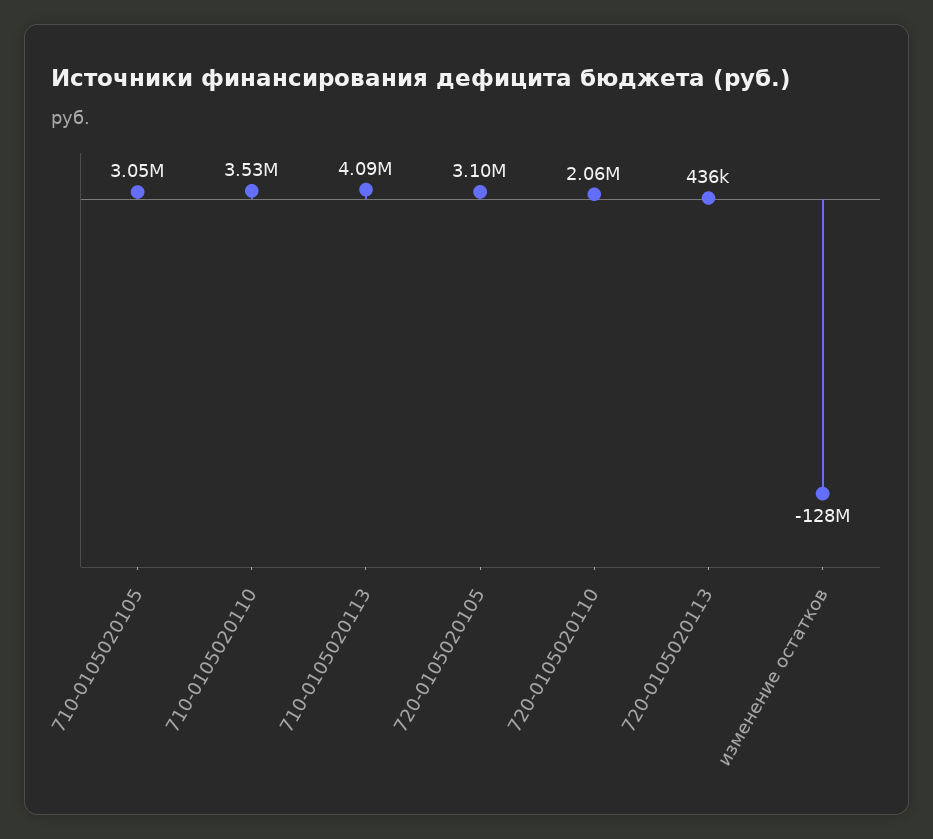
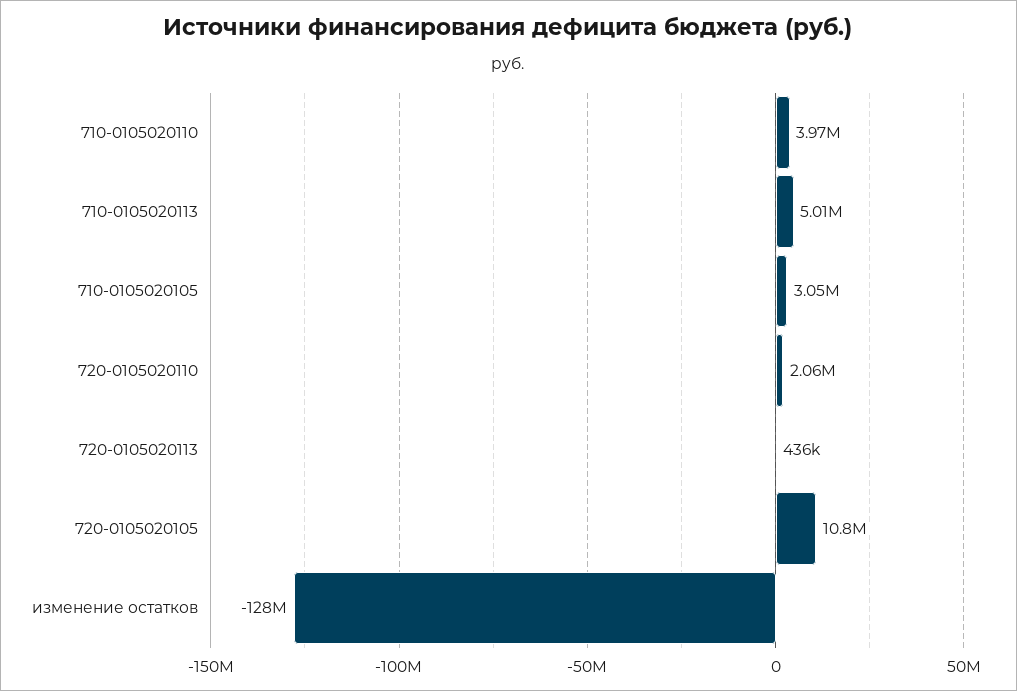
710-0105020110: 3530000 -> 3970000
710-0105020113: 4090000 -> 5010000
720-0105020105: 3100000 -> 10800000

